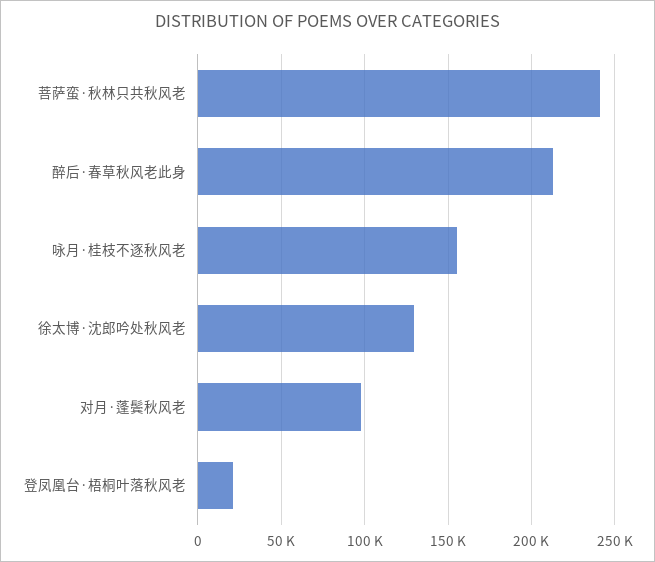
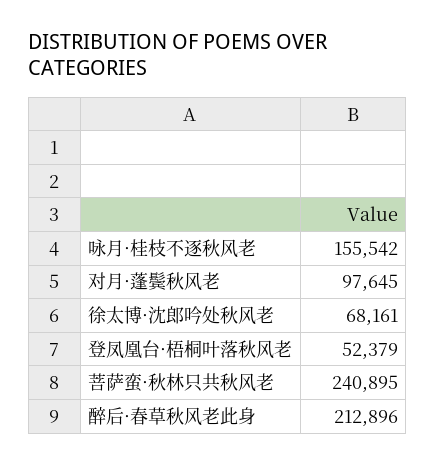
徐太博·沈郎吟处秋风老: 130000 -> 68161
登凤凰台·梧桐叶落秋风老: 20000 -> 52379

